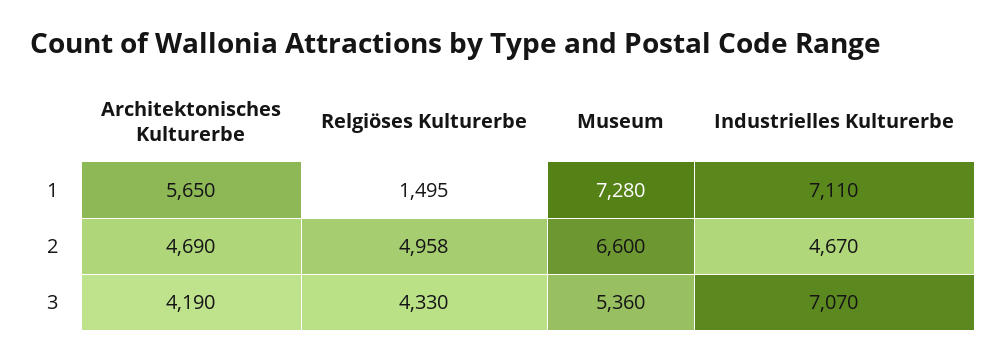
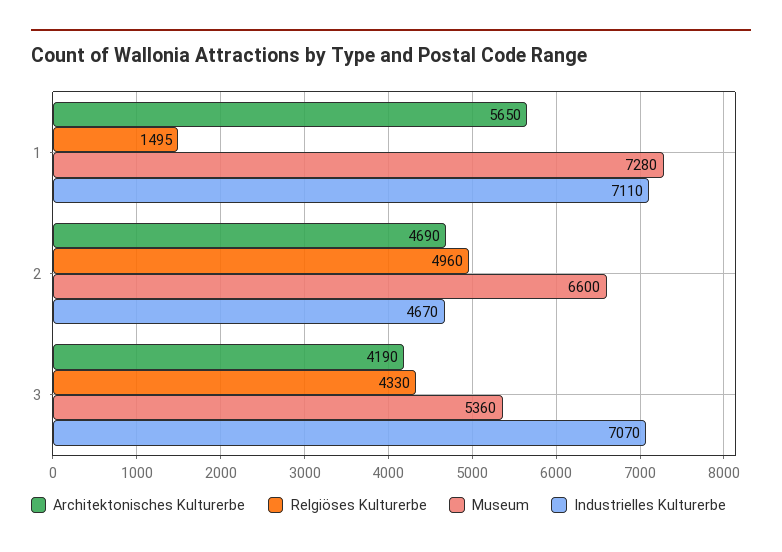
Relgiöses Kulturerbe, 2: 4958 -> 4960

